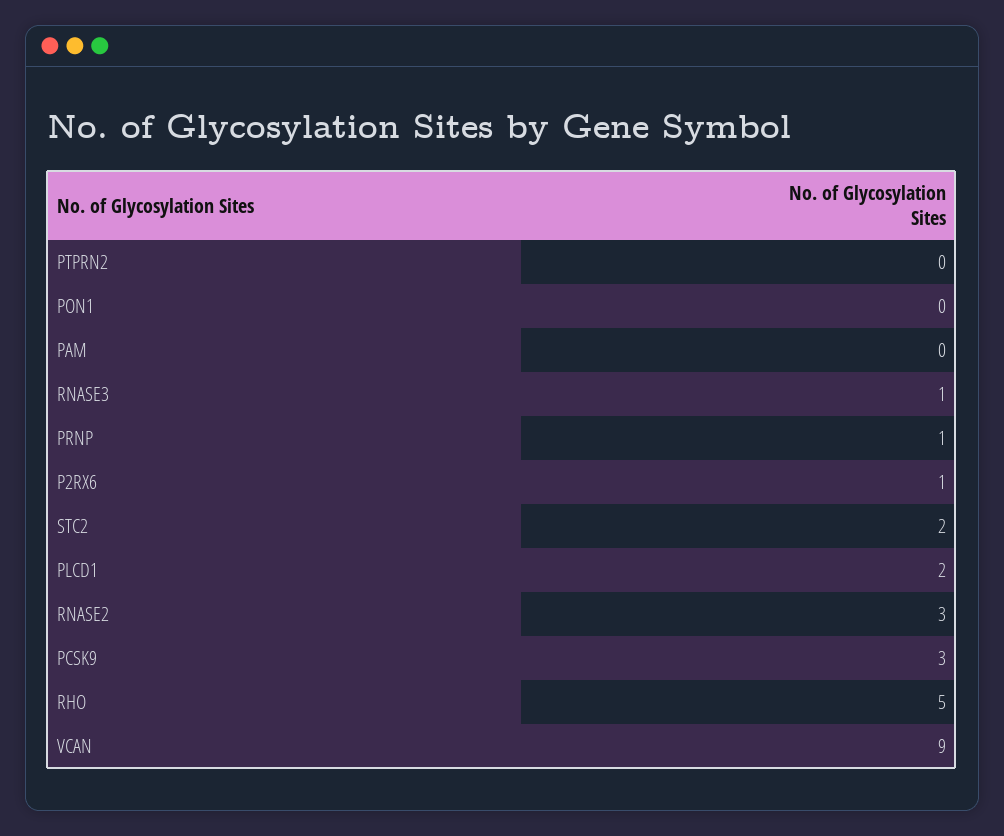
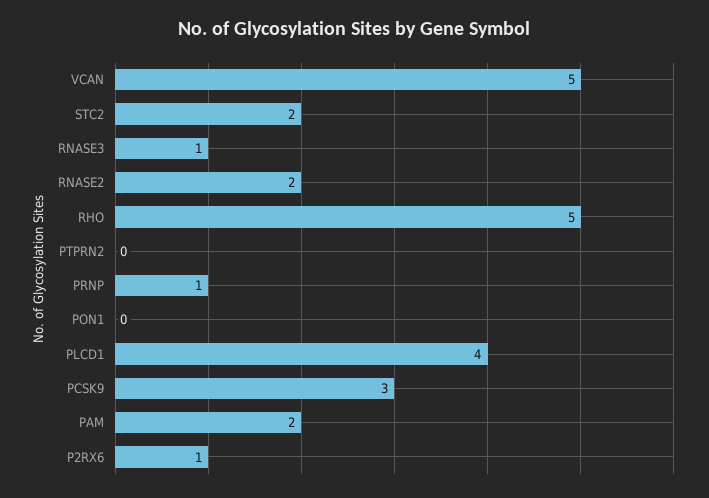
PAM: 0 -> 2
PLCD1: 2 -> 4
RNASE2: 3 -> 2
VCAN: 9 -> 5

